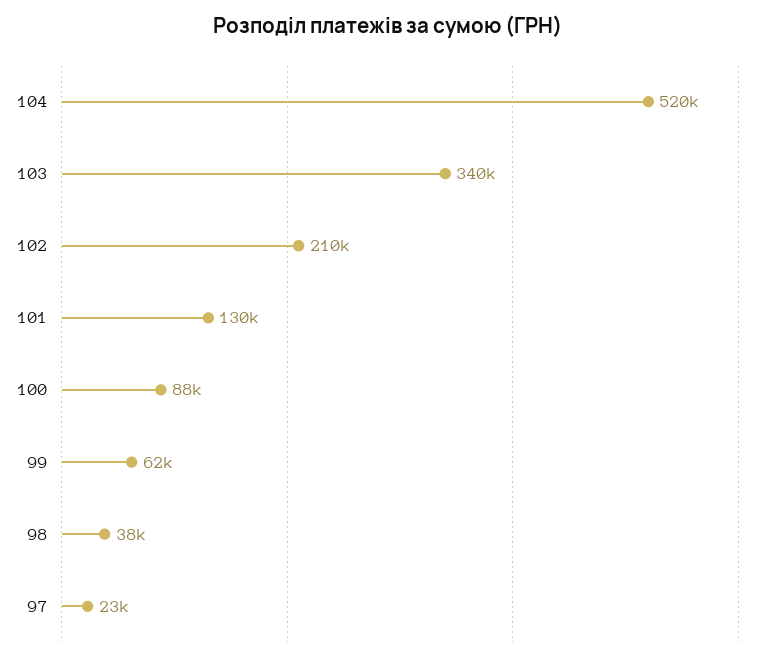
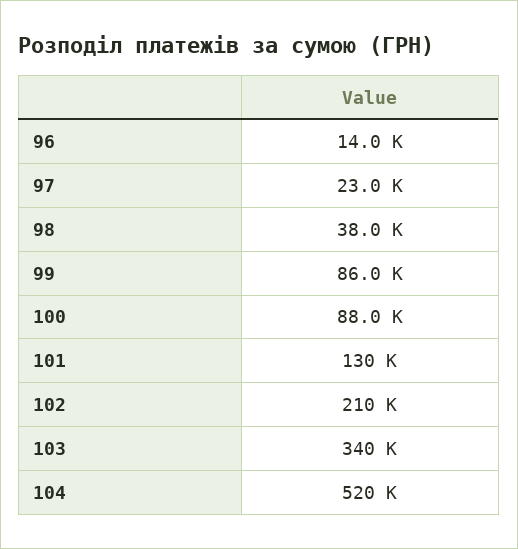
99: 62000 -> 86000
96: none -> 14000

